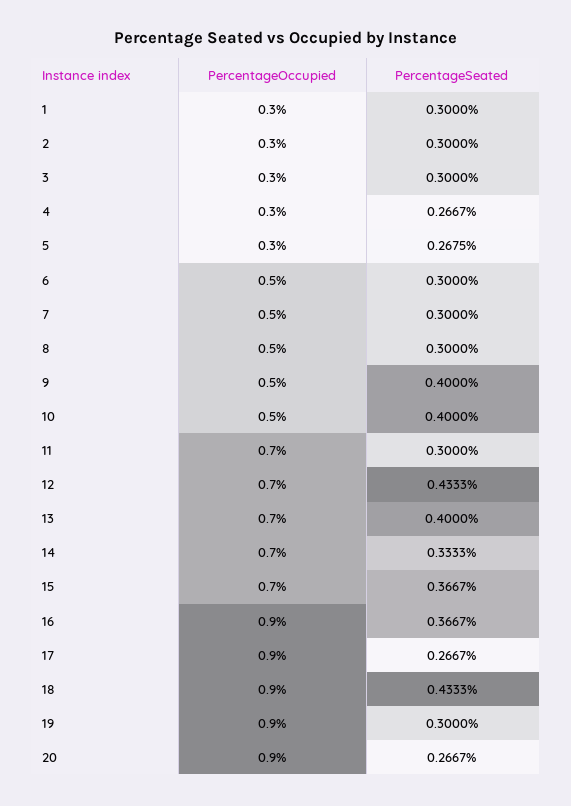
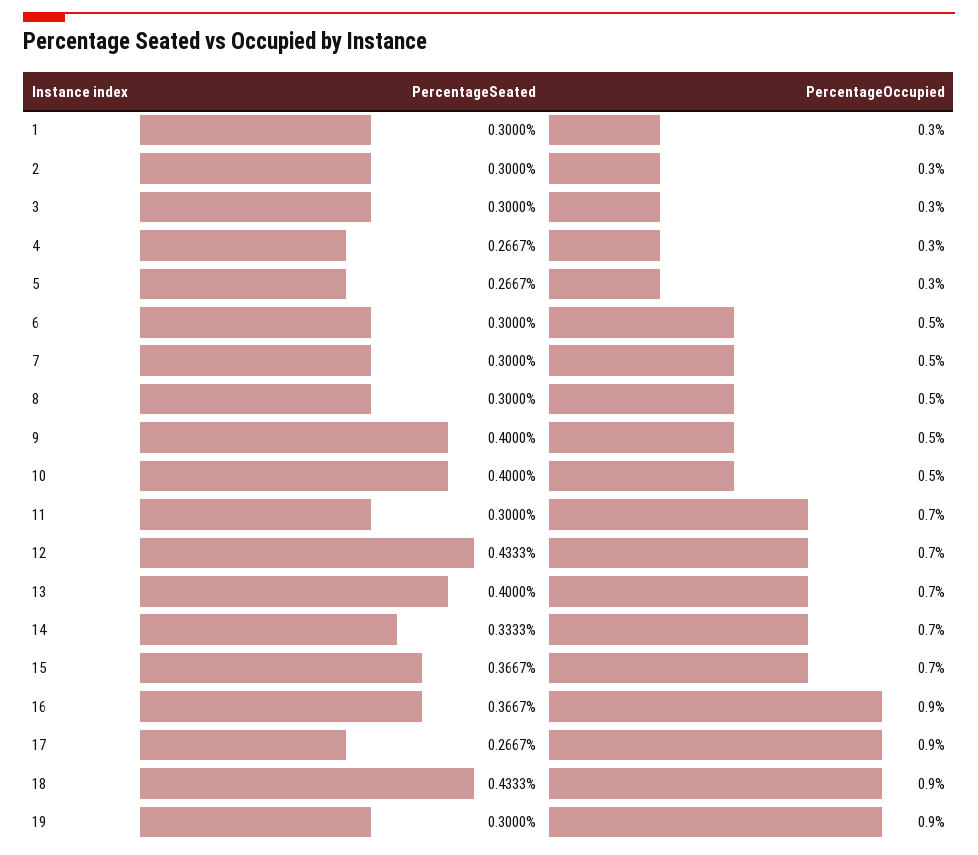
PercentageSeated, 5: 0.2675 -> 0.2667
PercentageOccupied, 20: 0.9 -> none
PercentageSeated, 20: 0.2667 -> none

